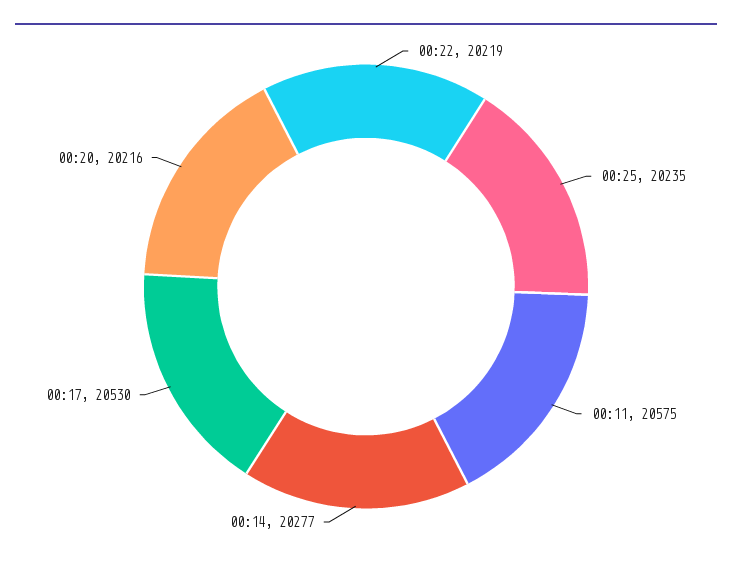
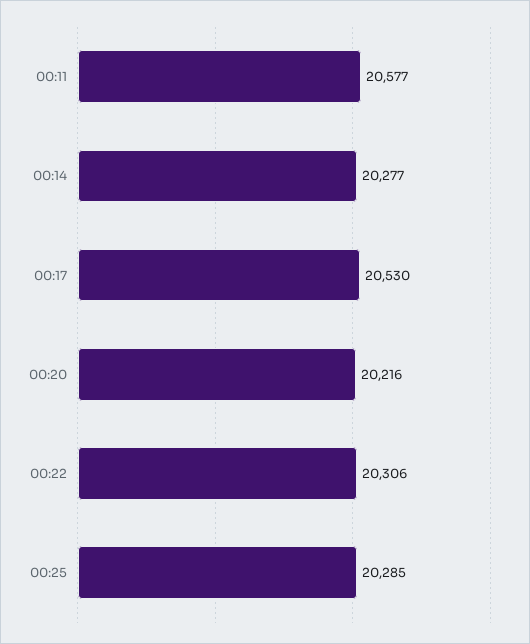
00:22: 20219 -> 20306
00:25: 20235 -> 20285
00:11: 20575 -> 20577

